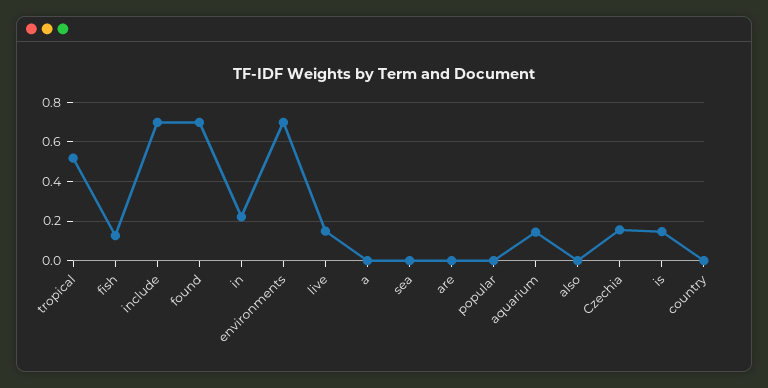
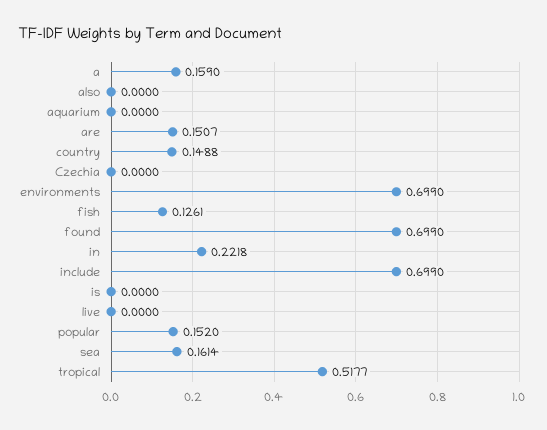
live: 0.15 -> 0
a: 0 -> 0.159
sea: 0 -> 0.1614
are: 0 -> 0.1507
popular: 0 -> 0.152
aquarium: 0.15 -> 0
Czechia: 0.15 -> 0
is: 0.15 -> 0
country: 0 -> 0.1488

